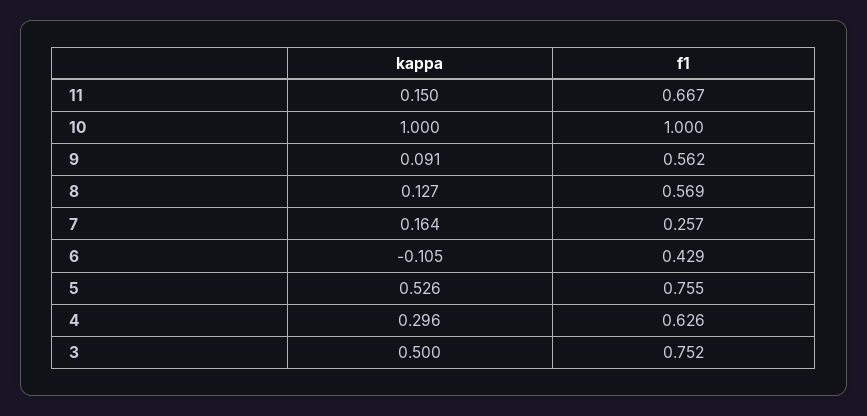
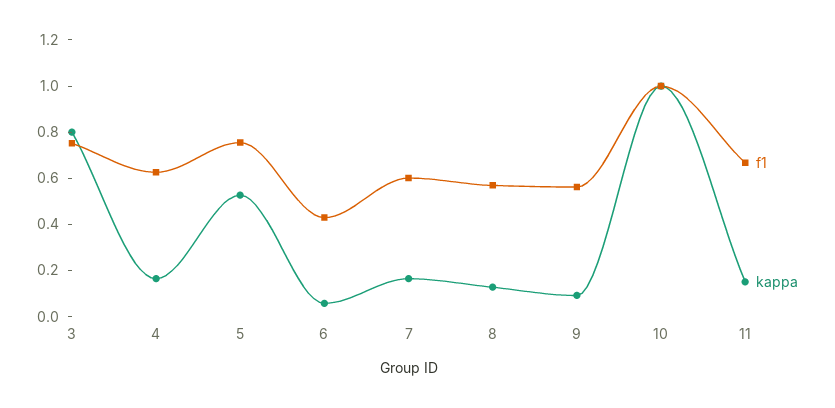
f1, 7: 0.257 -> 0.6
kappa, 6: -0.105 -> 0.05
kappa, 4: 0.296 -> 0.15
kappa, 3: 0.5 -> 0.8

